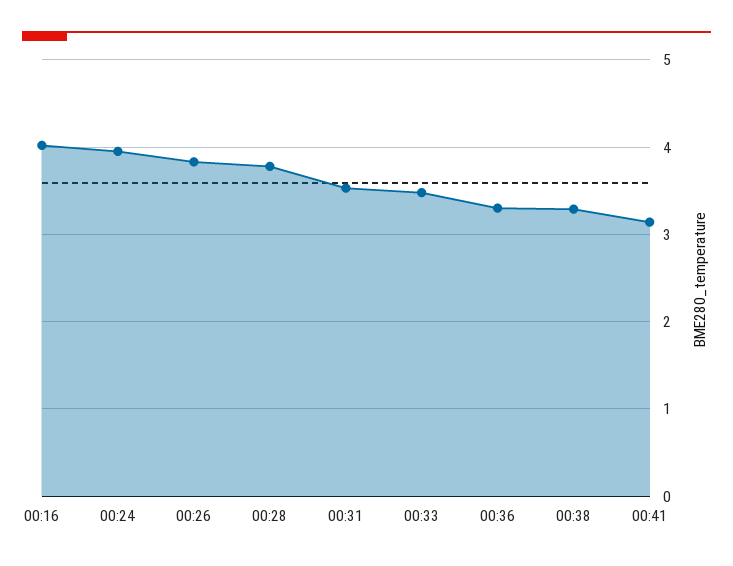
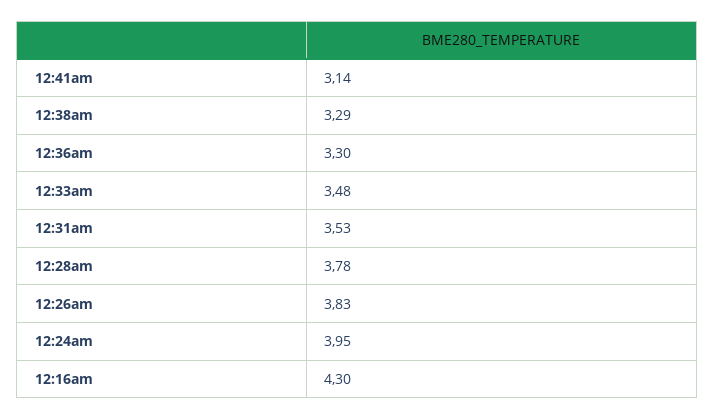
00:16: 4 -> 4.3

